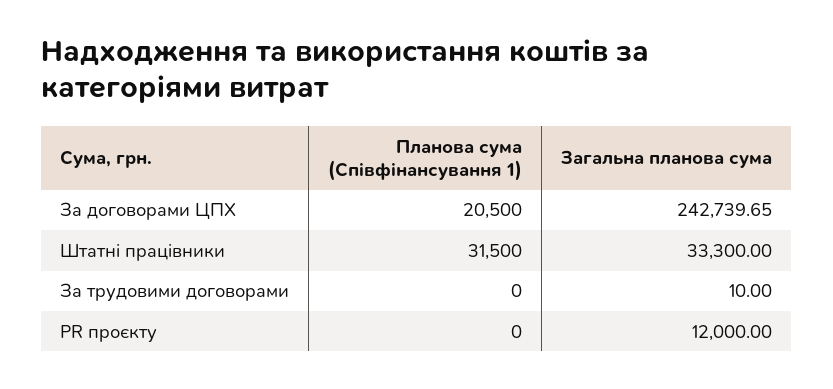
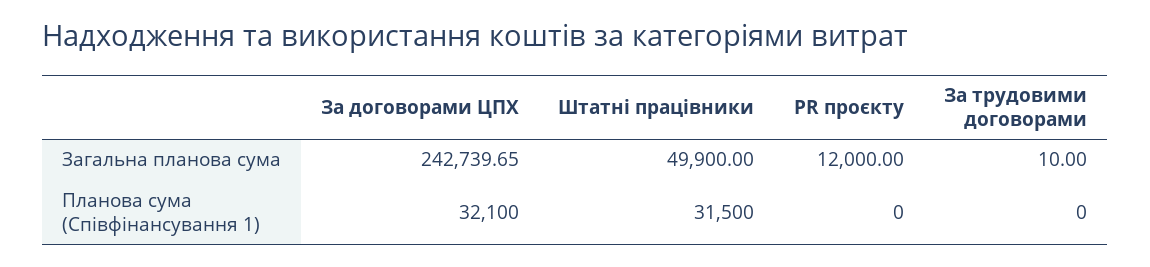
Планова сума (Співфінансування 1), За договорами ЦПХ: 20500 -> 32100
Загальна планова сума, Штатні працівники: 33300 -> 49900

